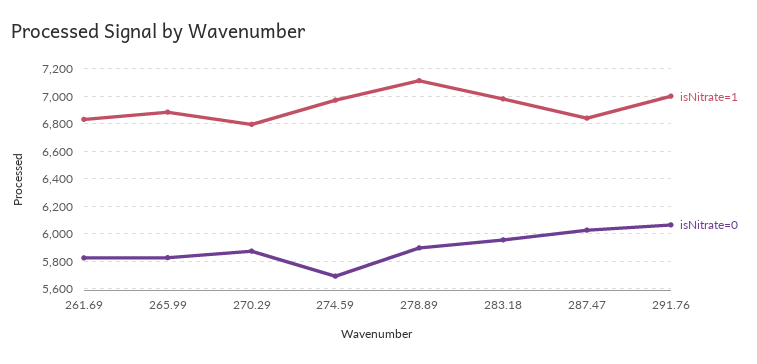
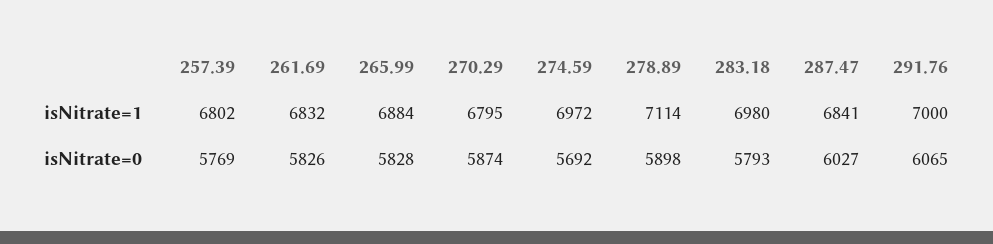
isNitrate=0, 283.18: 5950 -> 5793
isNitrate=1, 257.39: none -> 6802
isNitrate=0, 257.39: none -> 5769

